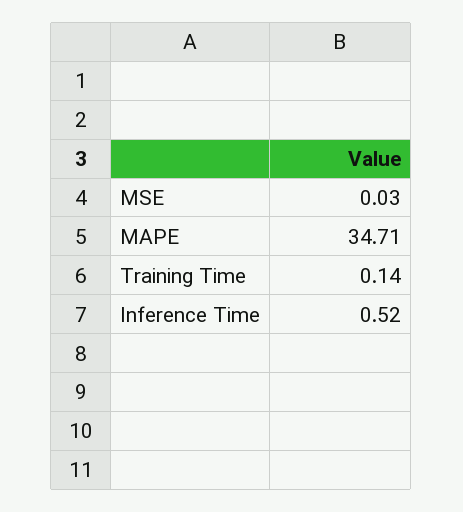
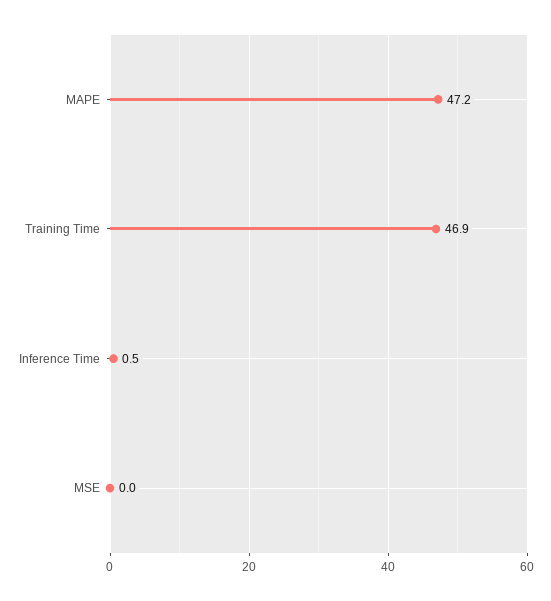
MAPE: 34.71 -> 47.2
Training Time: 0.14 -> 46.9

